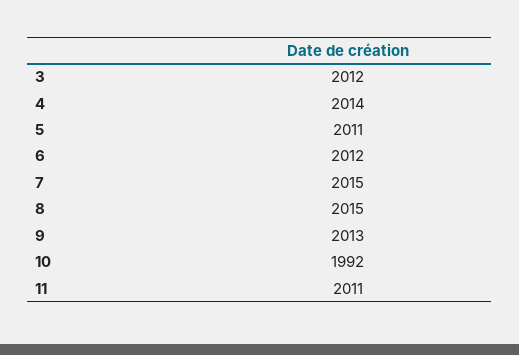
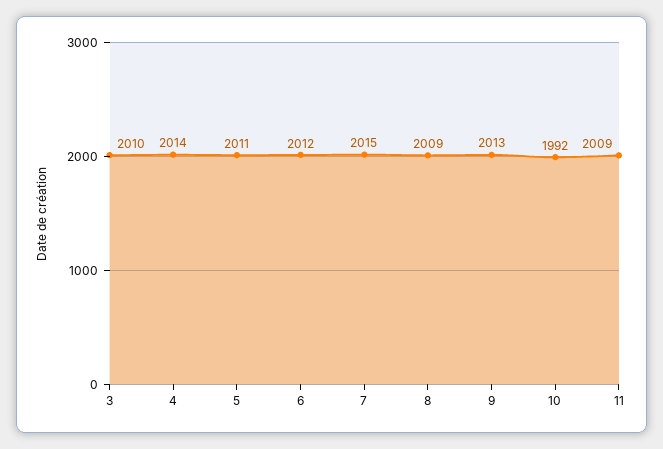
3: 2012 -> 2010
8: 2015 -> 2009
11: 2011 -> 2009

